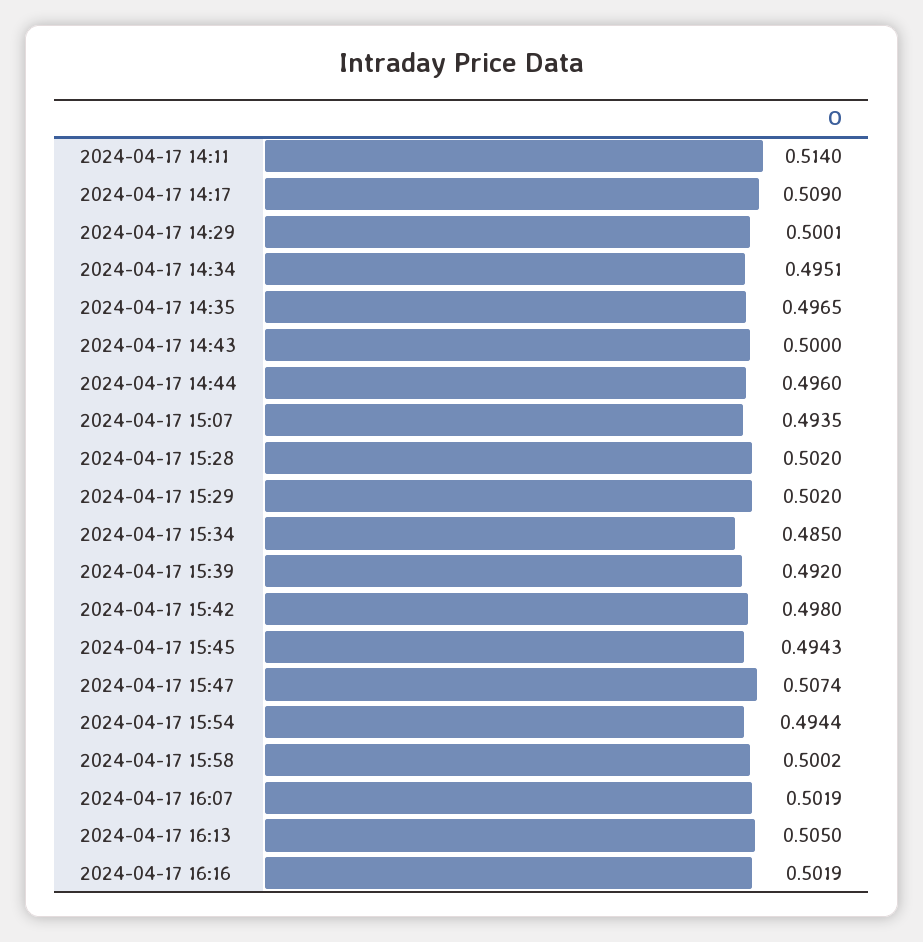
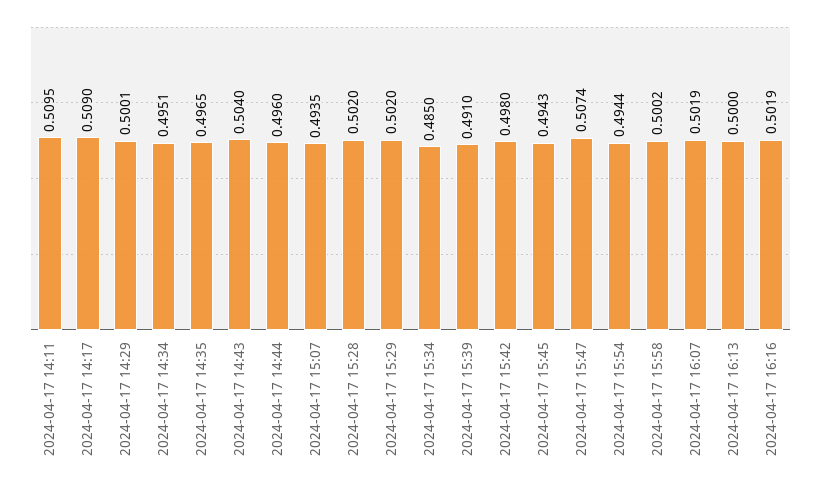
2024-04-17 14:11: 0.514 -> 0.5095
2024-04-17 14:43: 0.5 -> 0.504
2024-04-17 15:39: 0.492 -> 0.491
2024-04-17 16:13: 0.505 -> 0.5

